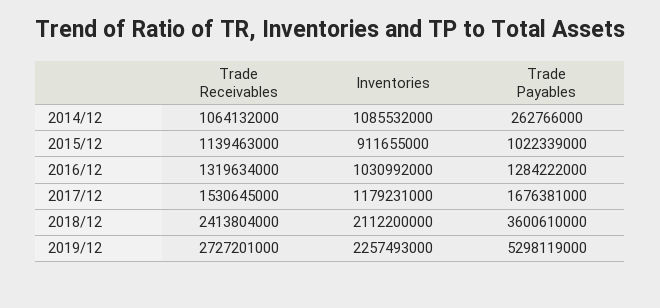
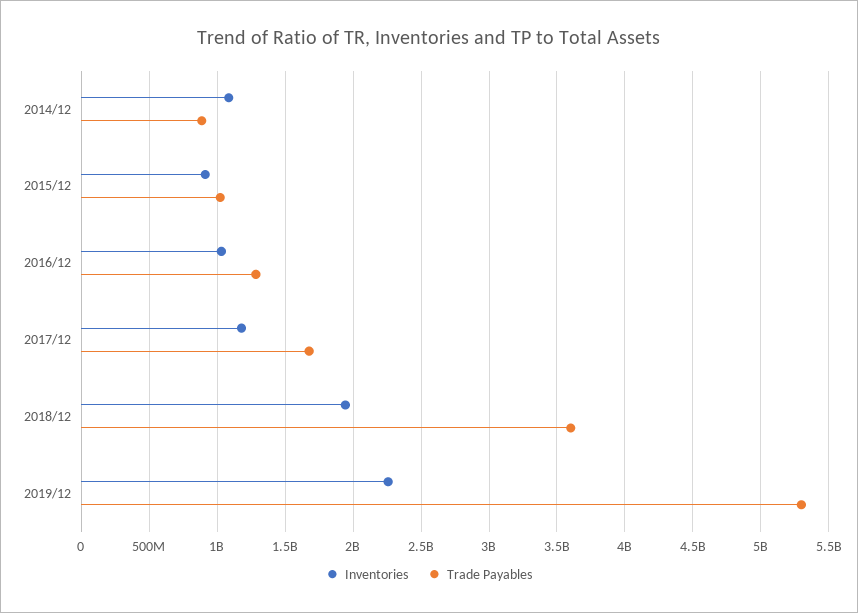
Trade Receivables, 2014/12: 1064132000 -> none
Trade Payables, 2014/12: 262766000 -> 900000000
Trade Receivables, 2015/12: 1139463000 -> none
Trade Receivables, 2016/12: 1319634000 -> none
Trade Receivables, 2017/12: 1530645000 -> none
Trade Receivables, 2018/12: 2413804000 -> none
Inventories, 2018/12: 2112200000 -> 1950000000
Trade Receivables, 2019/12: 2727201000 -> none

